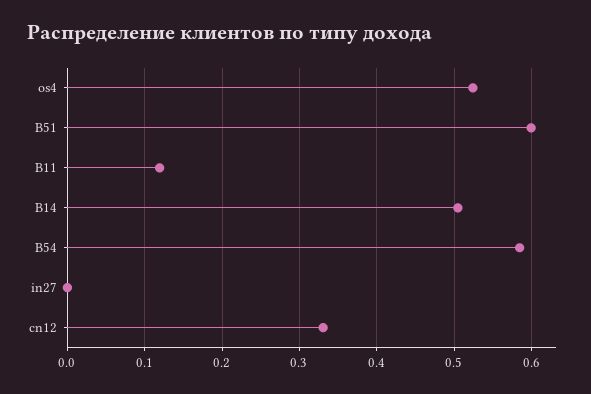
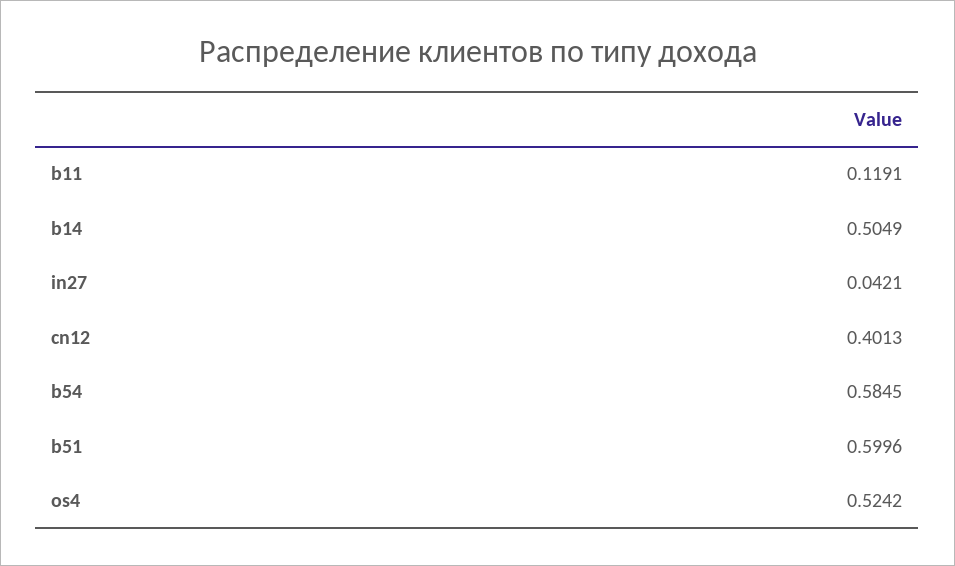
in27: 0 -> 0.0421
cn12: 0.33 -> 0.4013

